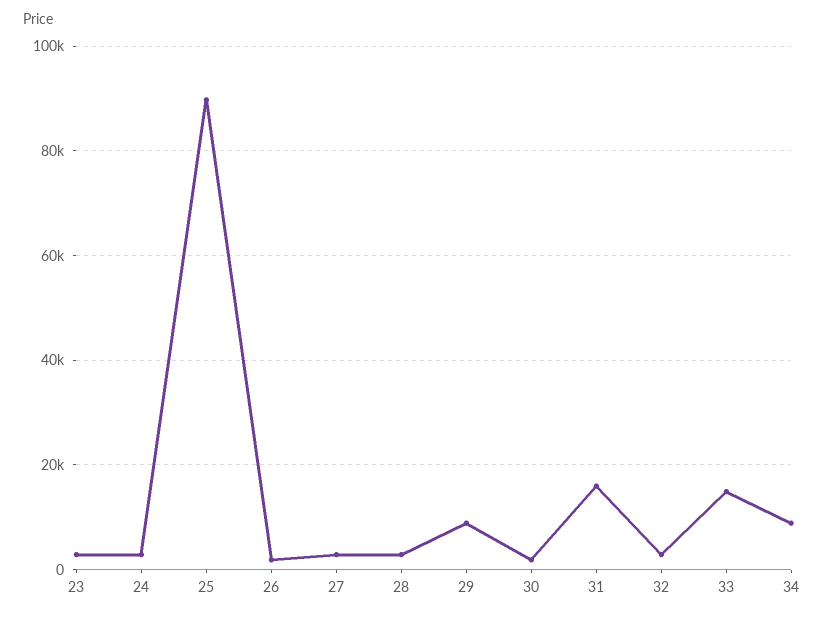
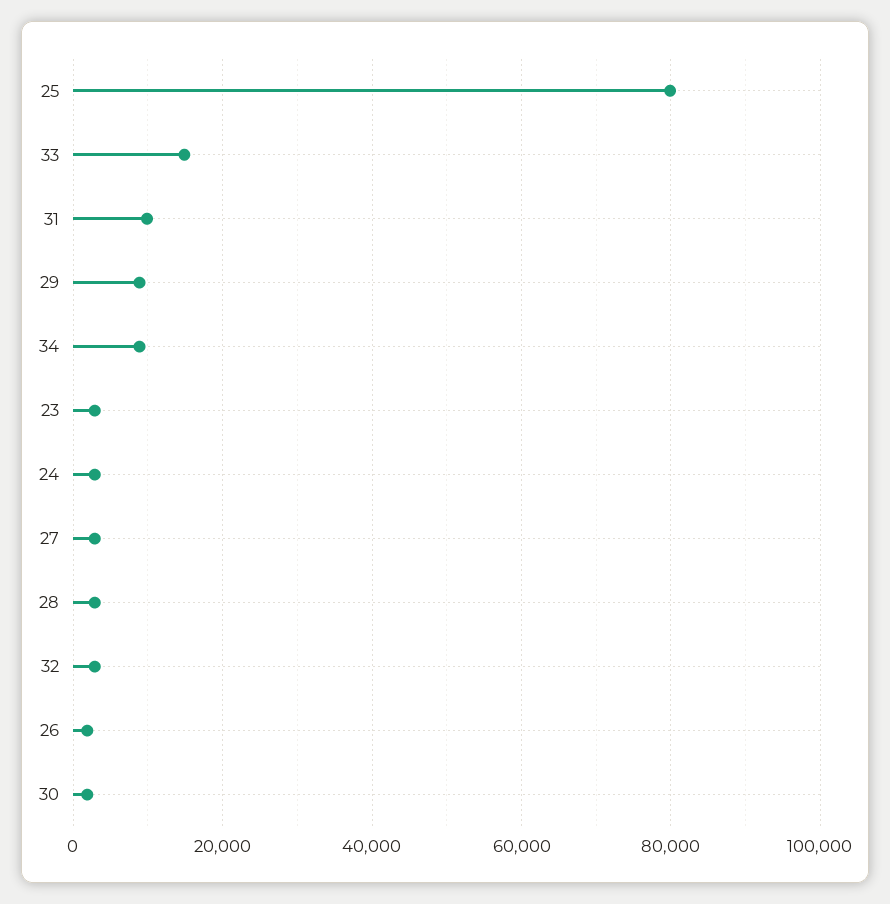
25: 90000 -> 80000
31: 16000 -> 10000

